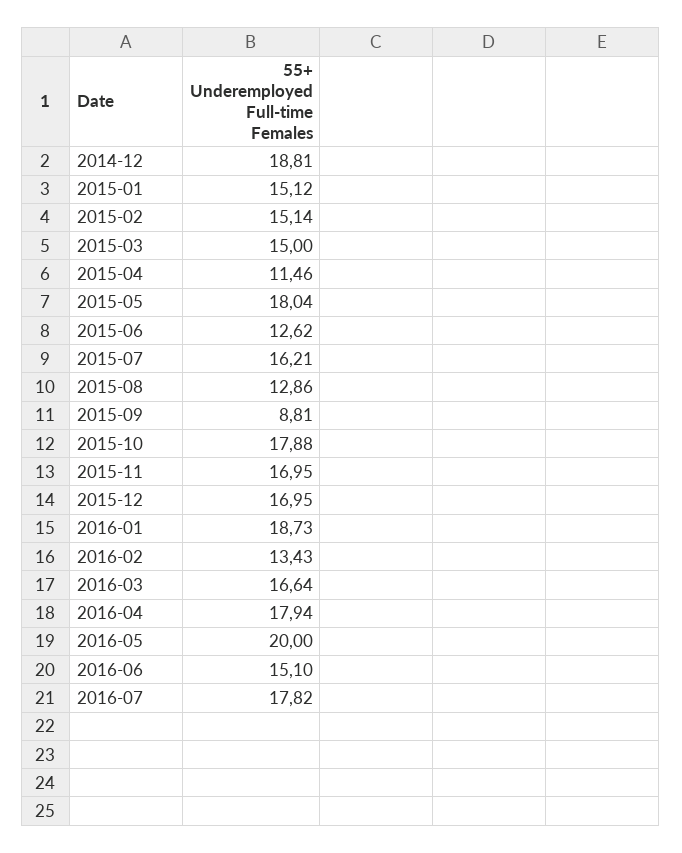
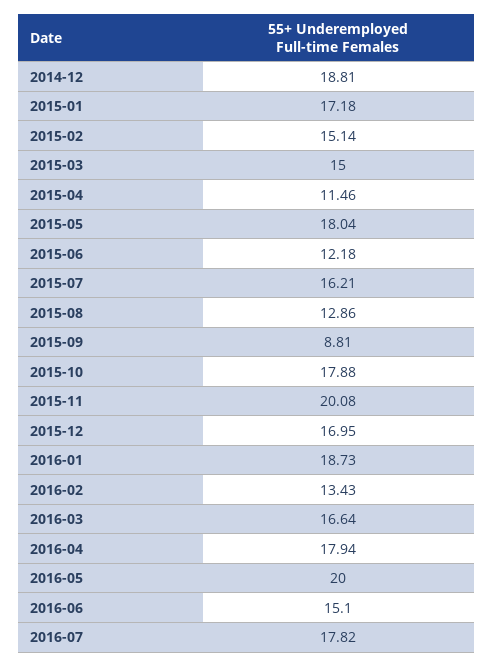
2015-01: 15.12 -> 17.18
2015-06: 12.62 -> 12.18
2015-11: 16.95 -> 20.08

